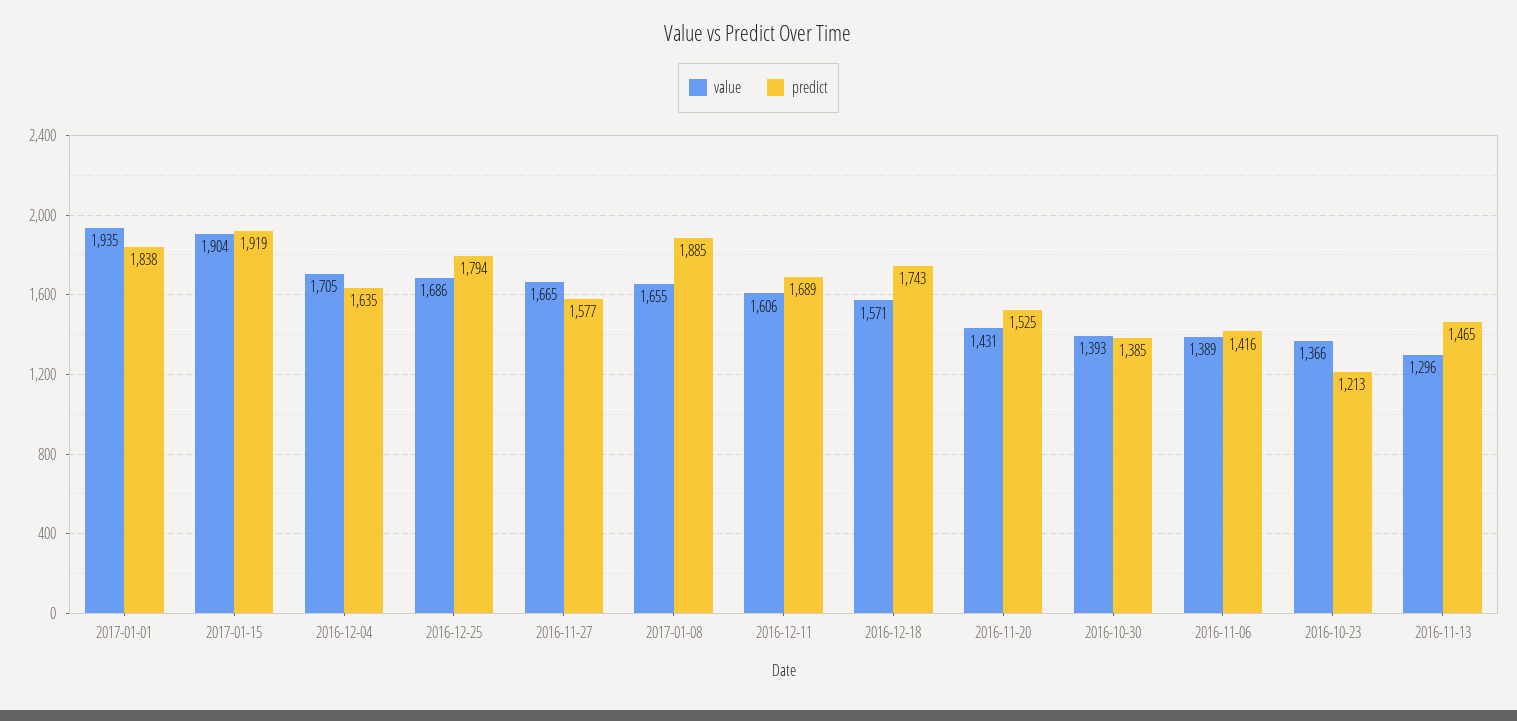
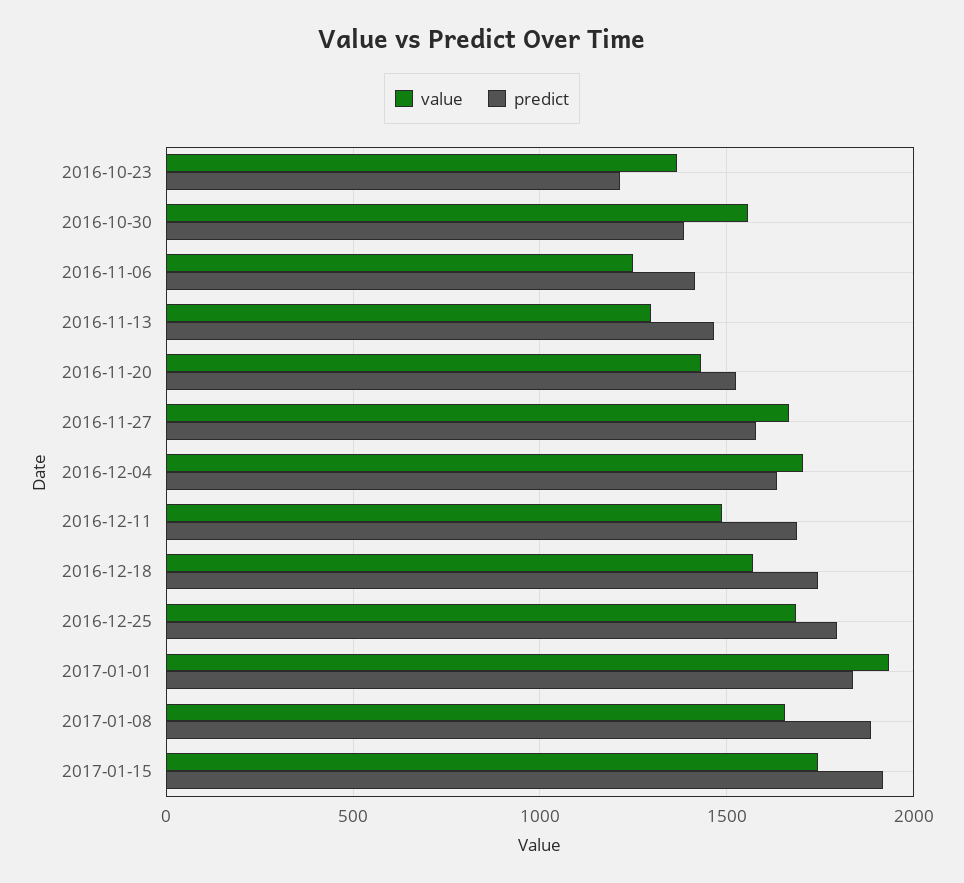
value, 2017-01-15: 1904 -> 1750
value, 2016-12-11: 1606 -> 1500
value, 2016-10-30: 1393 -> 1550
value, 2016-11-06: 1389 -> 1250

